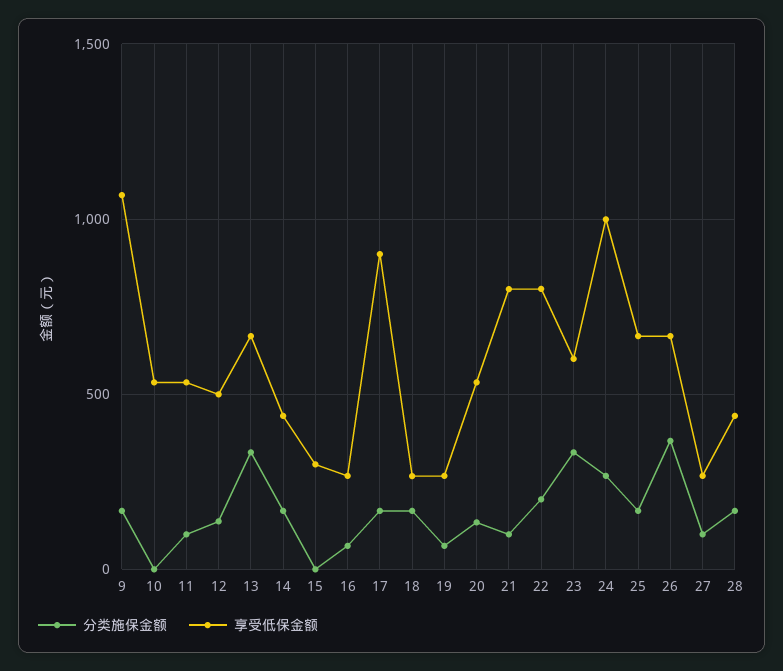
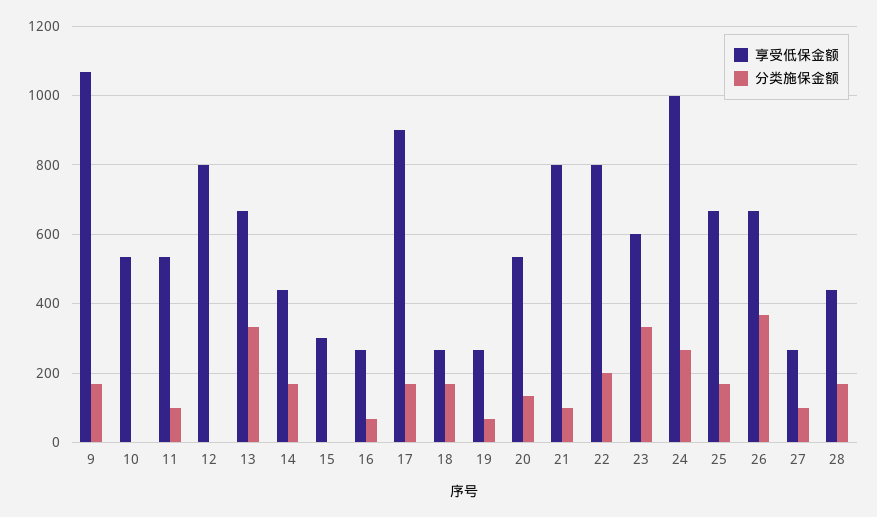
分类施保金额, 12: 150 -> 0
享受低保金额, 12: 500 -> 800

